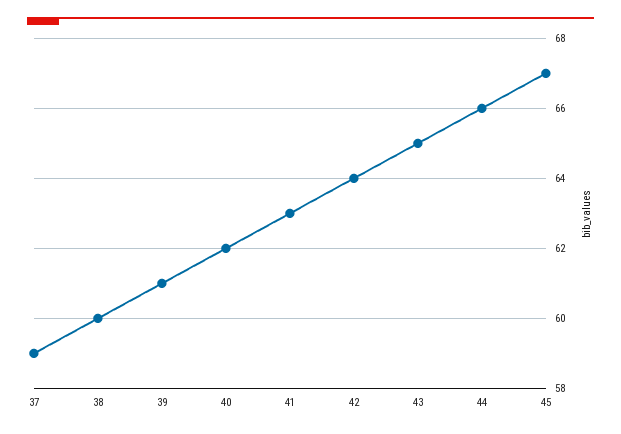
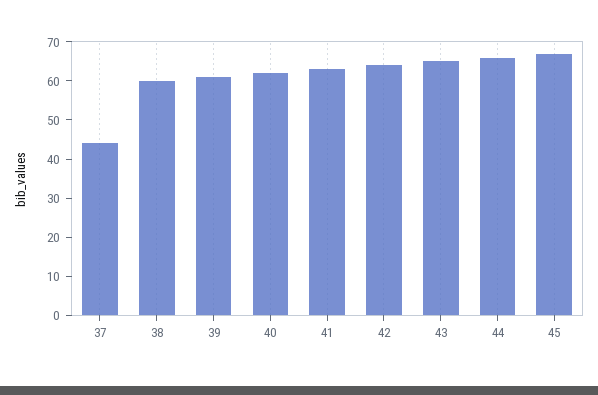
37: 59 -> 45

